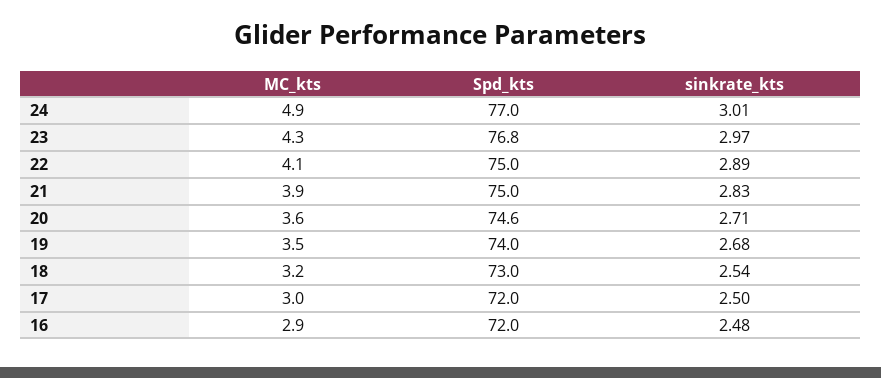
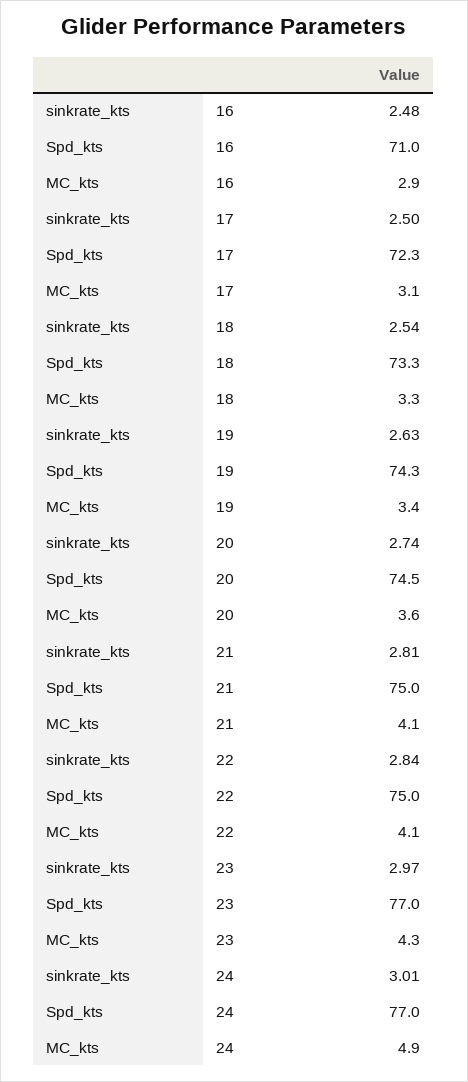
Spd_kts, 23: 76.8 -> 77
sinkrate_kts, 22: 2.89 -> 2.84
MC_kts, 21: 3.9 -> 4.1
sinkrate_kts, 21: 2.83 -> 2.81
Spd_kts, 20: 74.6 -> 74.5
sinkrate_kts, 20: 2.71 -> 2.74
MC_kts, 19: 3.5 -> 3.4
Spd_kts, 19: 74 -> 74.3
sinkrate_kts, 19: 2.68 -> 2.63
MC_kts, 18: 3.2 -> 3.3
Spd_kts, 18: 73 -> 73.3
MC_kts, 17: 3 -> 3.1
Spd_kts, 17: 72 -> 72.3
Spd_kts, 16: 72 -> 71

